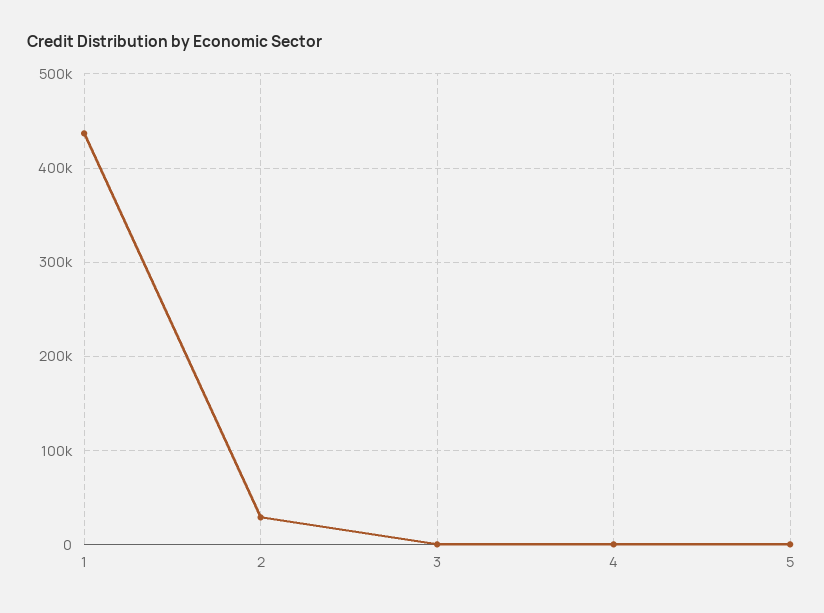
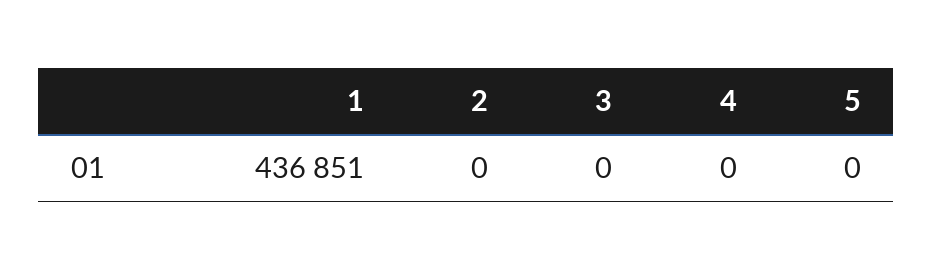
2: 30000 -> 0

